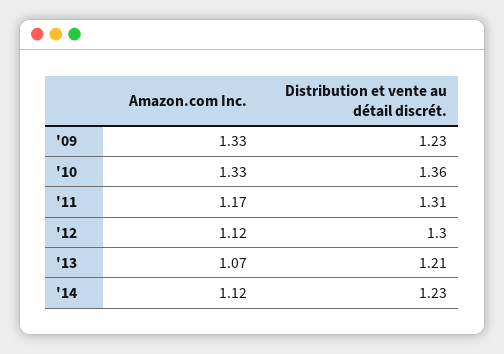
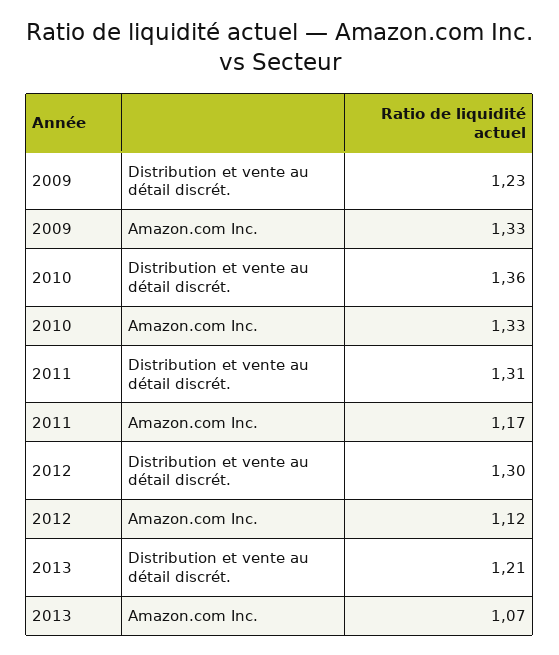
Amazon.com Inc., '14: 1.12 -> none
Distribution et vente au détail discrét., '14: 1.23 -> none

